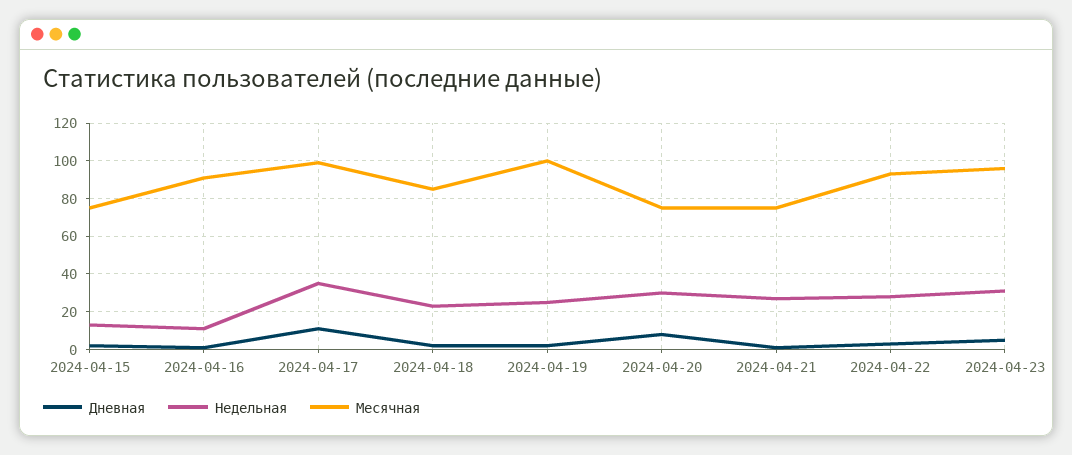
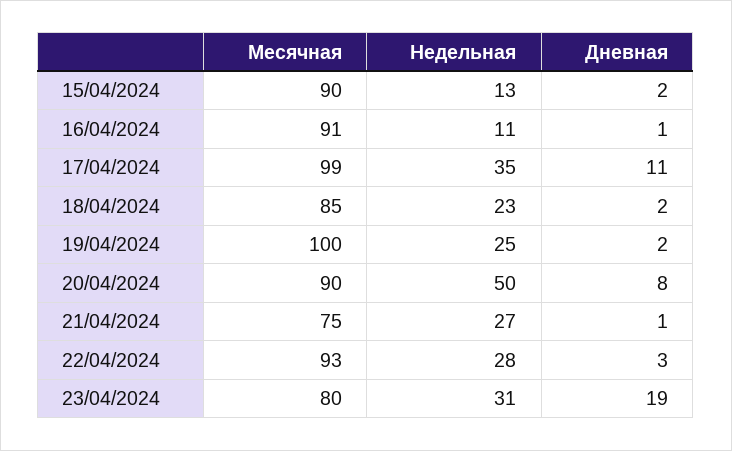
Месячная, 2024-04-15: 75 -> 90
Недельная, 2024-04-20: 30 -> 50
Месячная, 2024-04-20: 75 -> 90
Дневная, 2024-04-23: 5 -> 19
Месячная, 2024-04-23: 95 -> 80

